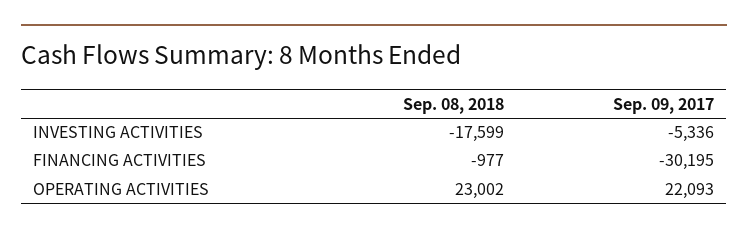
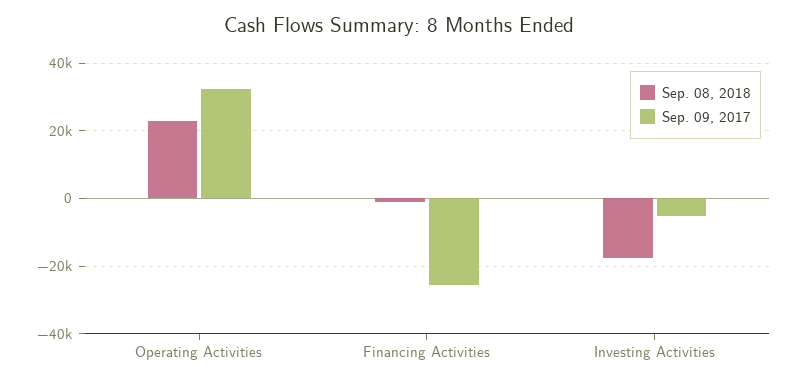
Sep. 09, 2017, FINANCING ACTIVITIES: -30195 -> -26000
Sep. 09, 2017, OPERATING ACTIVITIES: 22093 -> 32000

